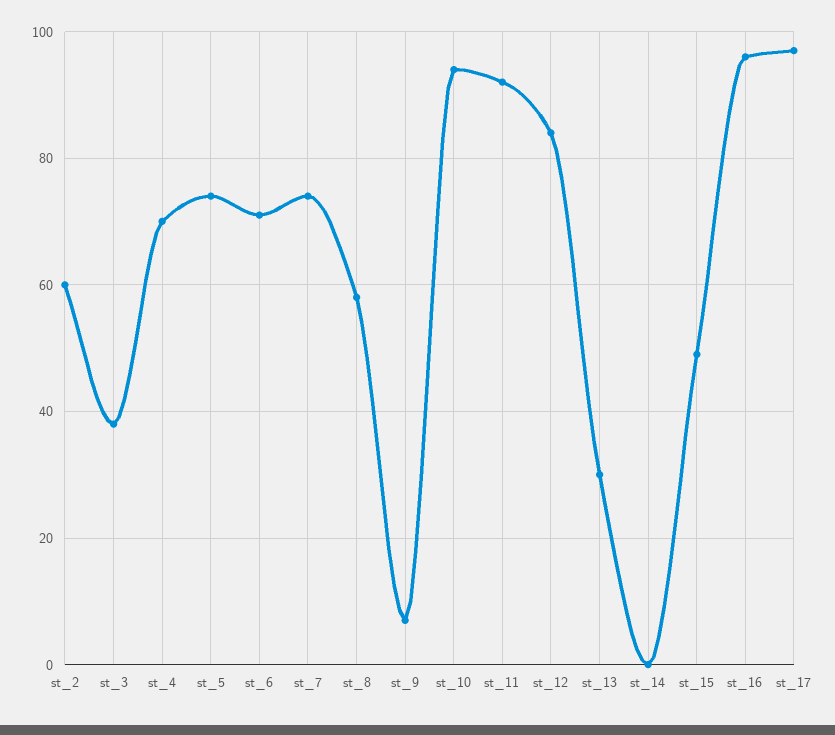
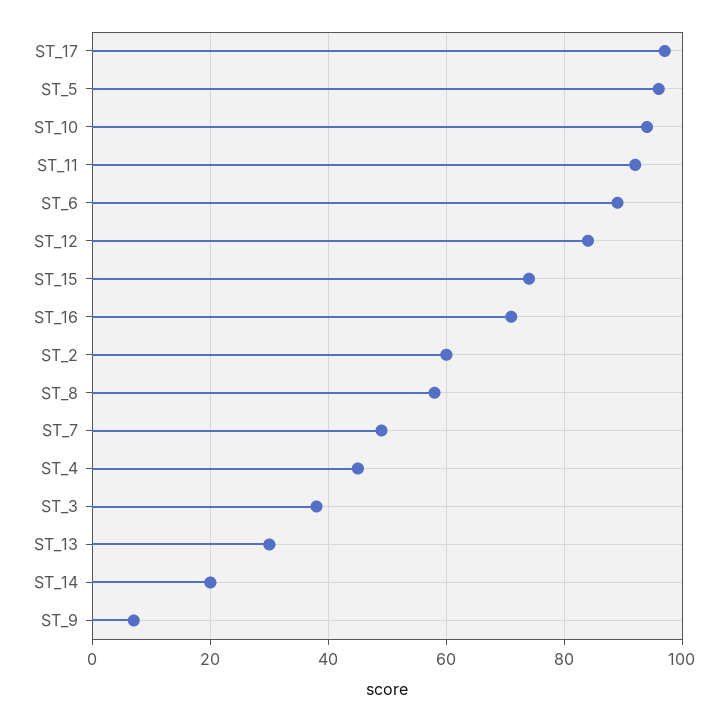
st_4: 70 -> 45
st_5: 75 -> 95
st_6: 70 -> 90
st_7: 75 -> 50
st_14: 0 -> 20
st_15: 50 -> 75
st_16: 95 -> 70

